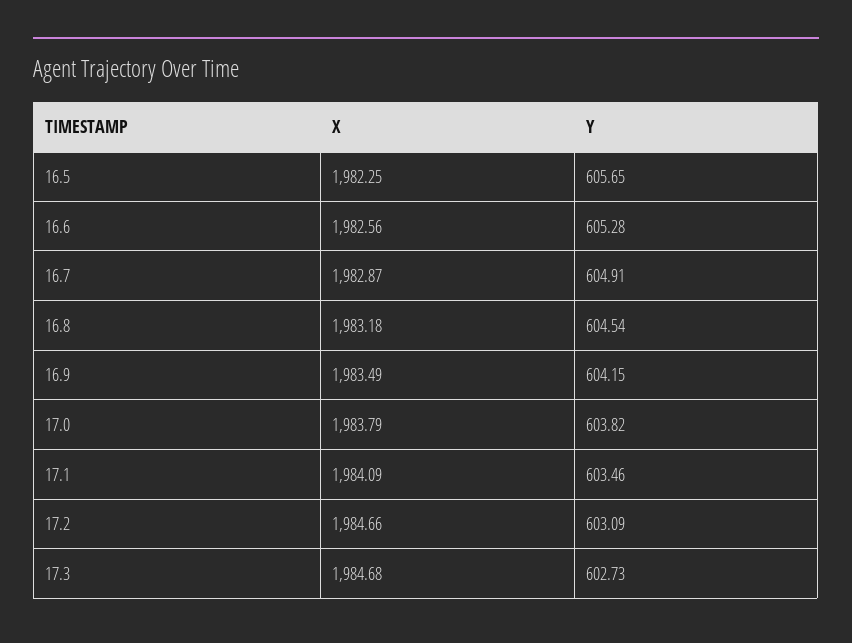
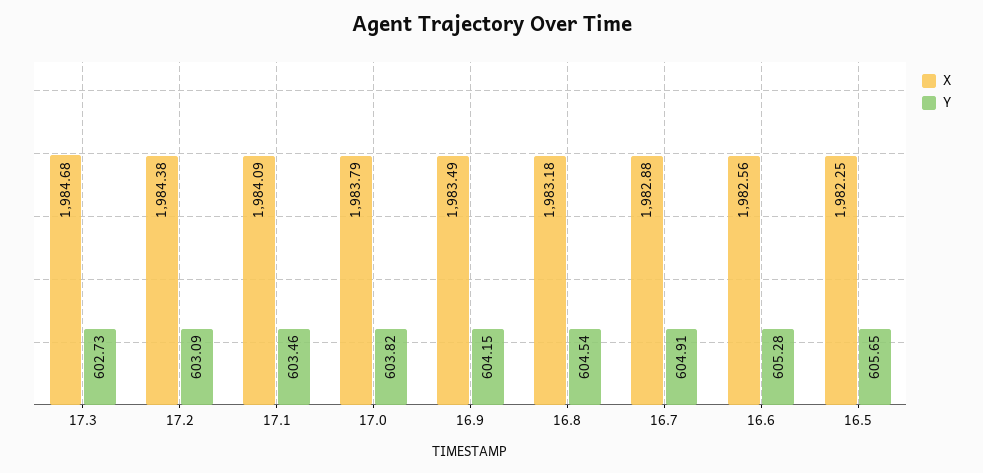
X, 16.7: 1982.87 -> 1982.88
X, 17.2: 1984.66 -> 1984.38

